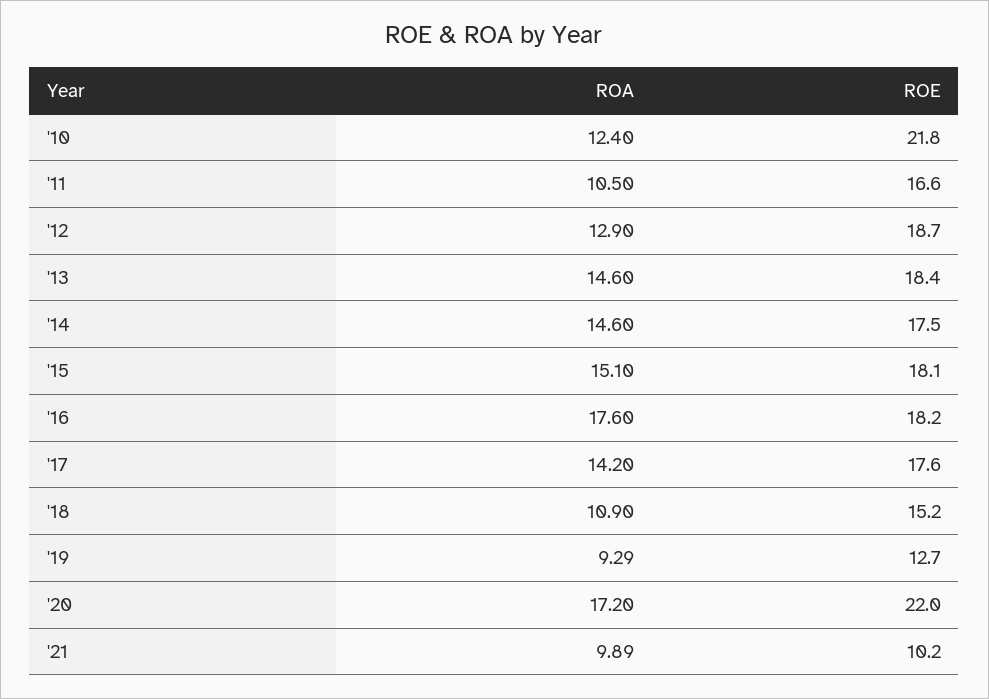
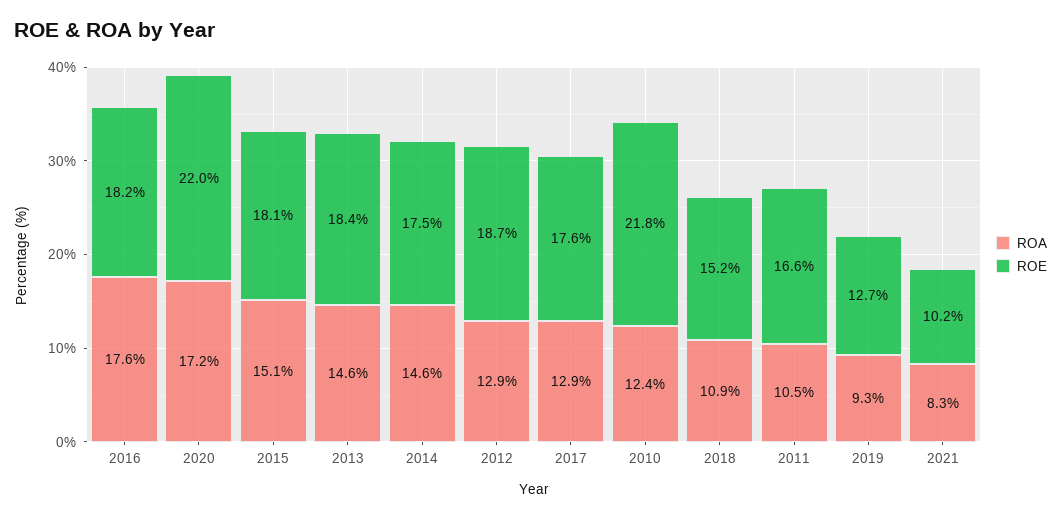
ROA, '17: 14.2 -> 12.9
ROA, '21: 9.89 -> 8.3

